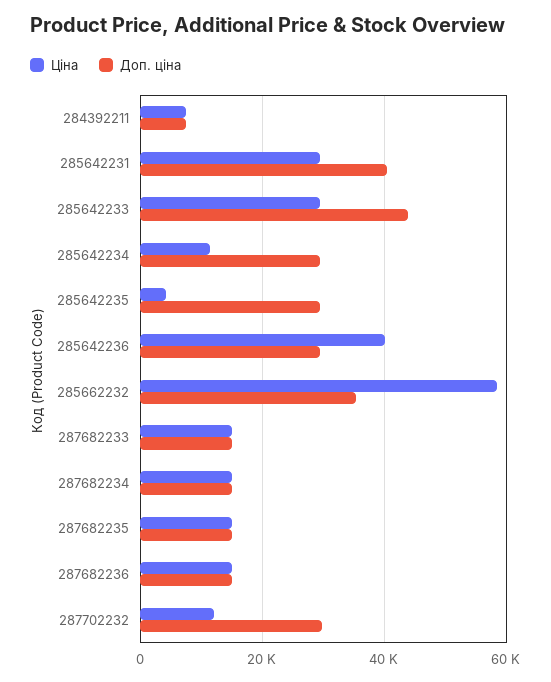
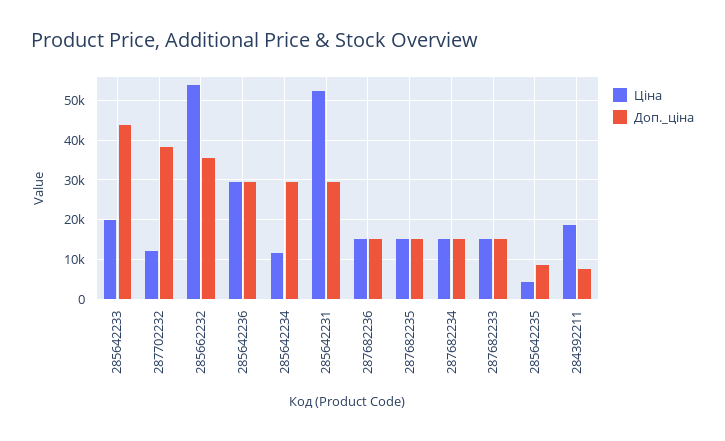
Ціна, 284392211: 8000 -> 18000
Ціна, 285642231: 30000 -> 52000
Доп. ціна, 285642231: 40000 -> 30000
Ціна, 285642233: 30000 -> 20000
Доп. ціна, 285642235: 30000 -> 8000
Ціна, 285642236: 40000 -> 30000
Ціна, 285662232: 58000 -> 54000
Доп. ціна, 287702232: 30000 -> 38000

